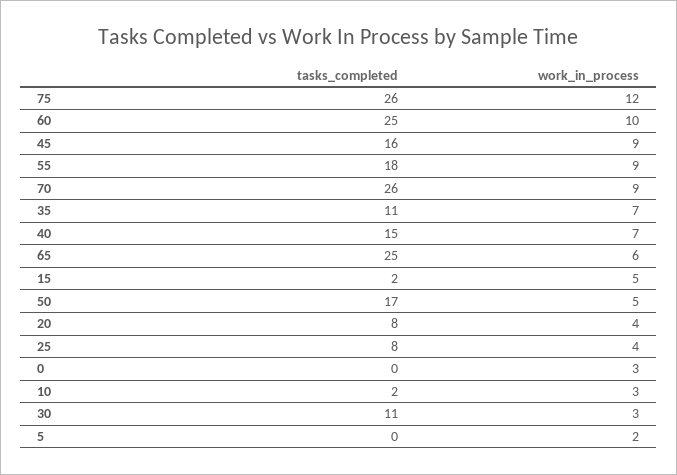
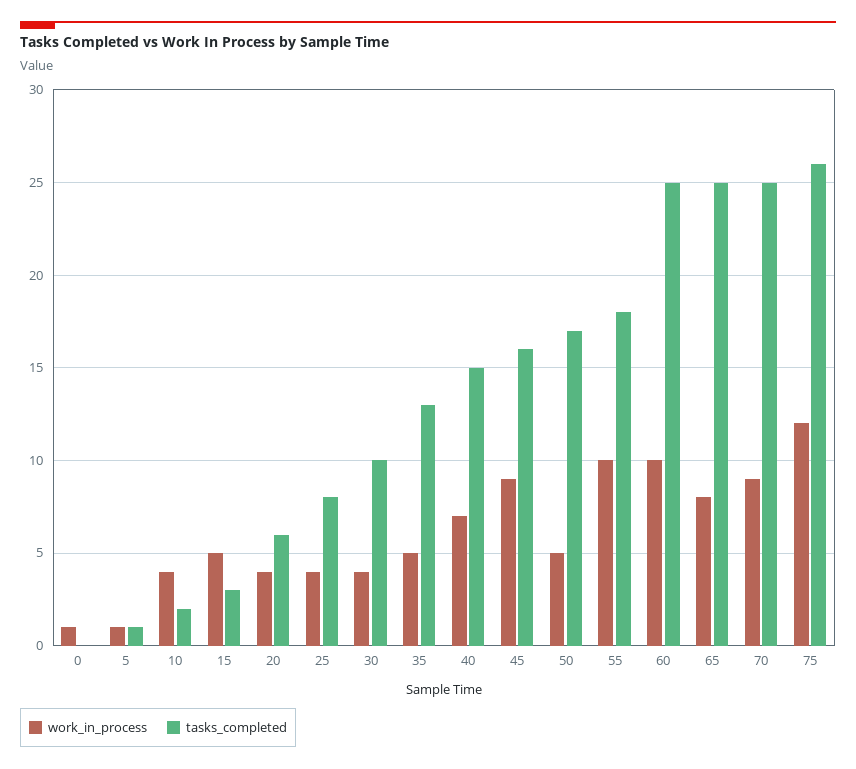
work_in_process, 55: 9 -> 10
tasks_completed, 70: 26 -> 25
tasks_completed, 35: 11 -> 13
work_in_process, 35: 7 -> 5
work_in_process, 65: 6 -> 8
tasks_completed, 15: 2 -> 3
tasks_completed, 20: 8 -> 6
work_in_process, 0: 3 -> 1
work_in_process, 10: 3 -> 4
tasks_completed, 30: 11 -> 10
work_in_process, 30: 3 -> 4
tasks_completed, 5: 0 -> 1
work_in_process, 5: 2 -> 1

